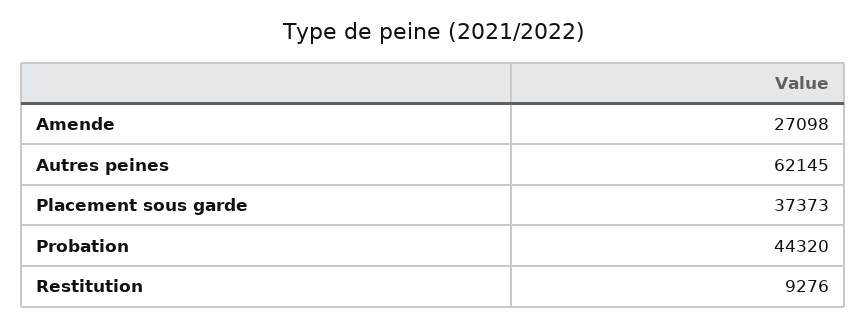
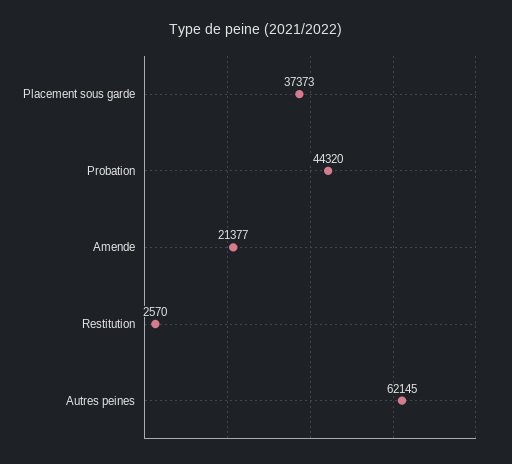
Amende: 27098 -> 21377
Restitution: 9276 -> 2570

